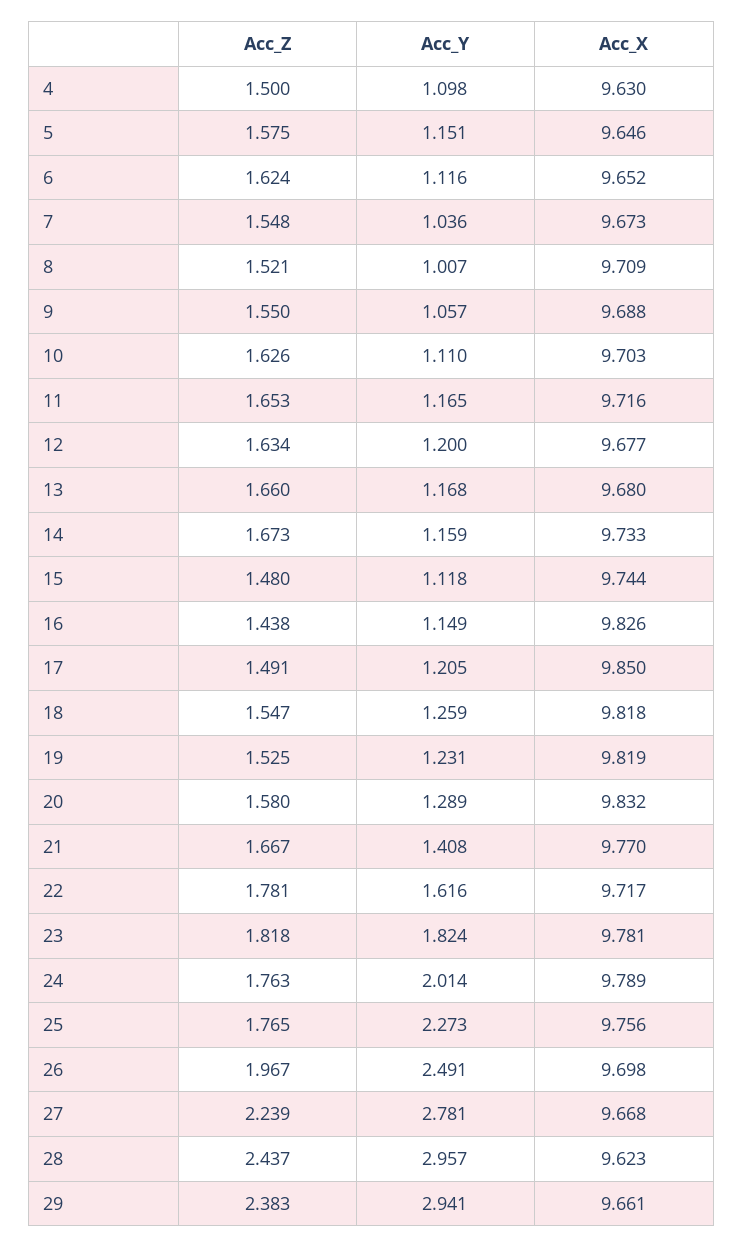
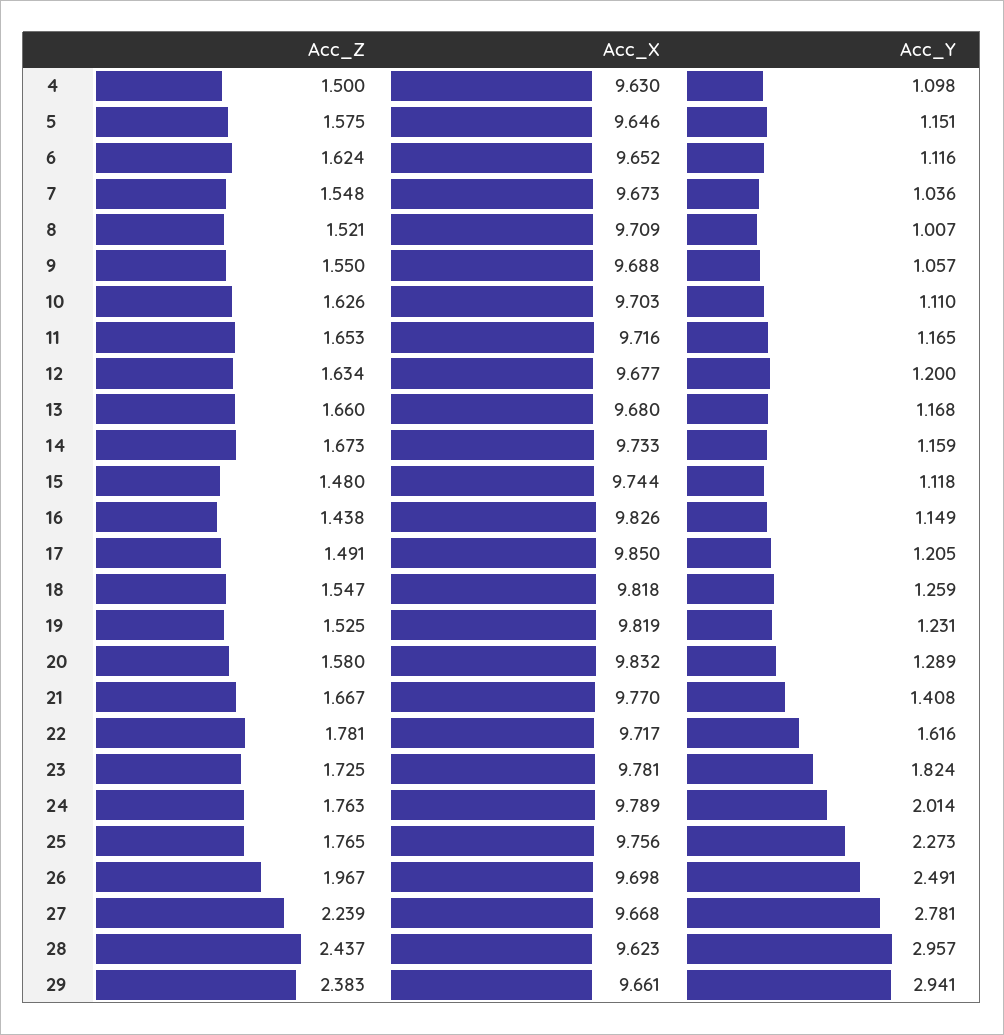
Acc_Z, 23: 1.818 -> 1.725

